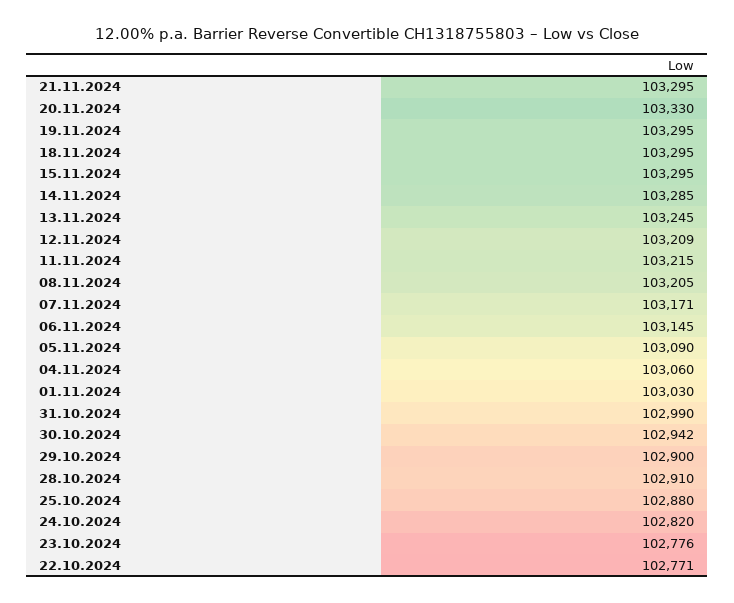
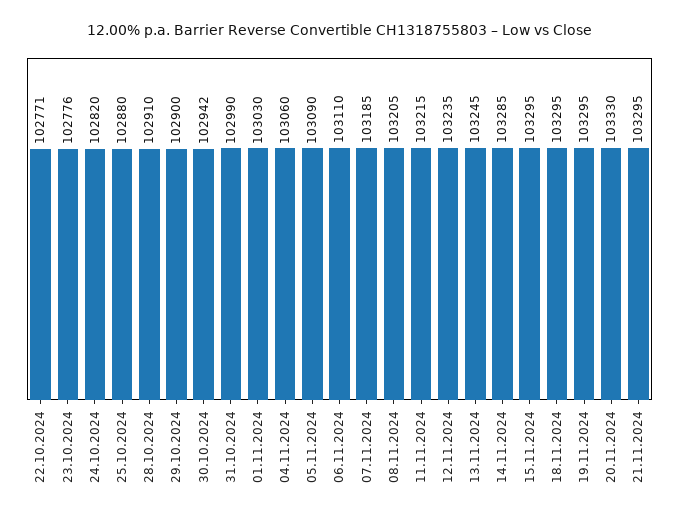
12.11.2024: 103209 -> 103235
07.11.2024: 103171 -> 103185
06.11.2024: 103145 -> 103110

